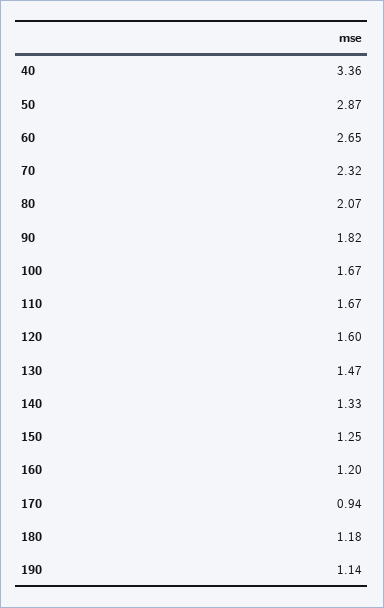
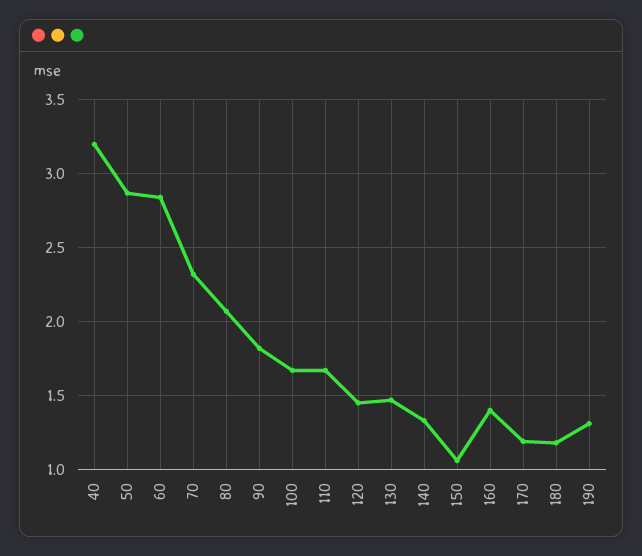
40: 3.36 -> 3.2
60: 2.65 -> 2.85
120: 1.6 -> 1.45
150: 1.25 -> 1.05
160: 1.2 -> 1.4
170: 0.94 -> 1.2
190: 1.14 -> 1.3

